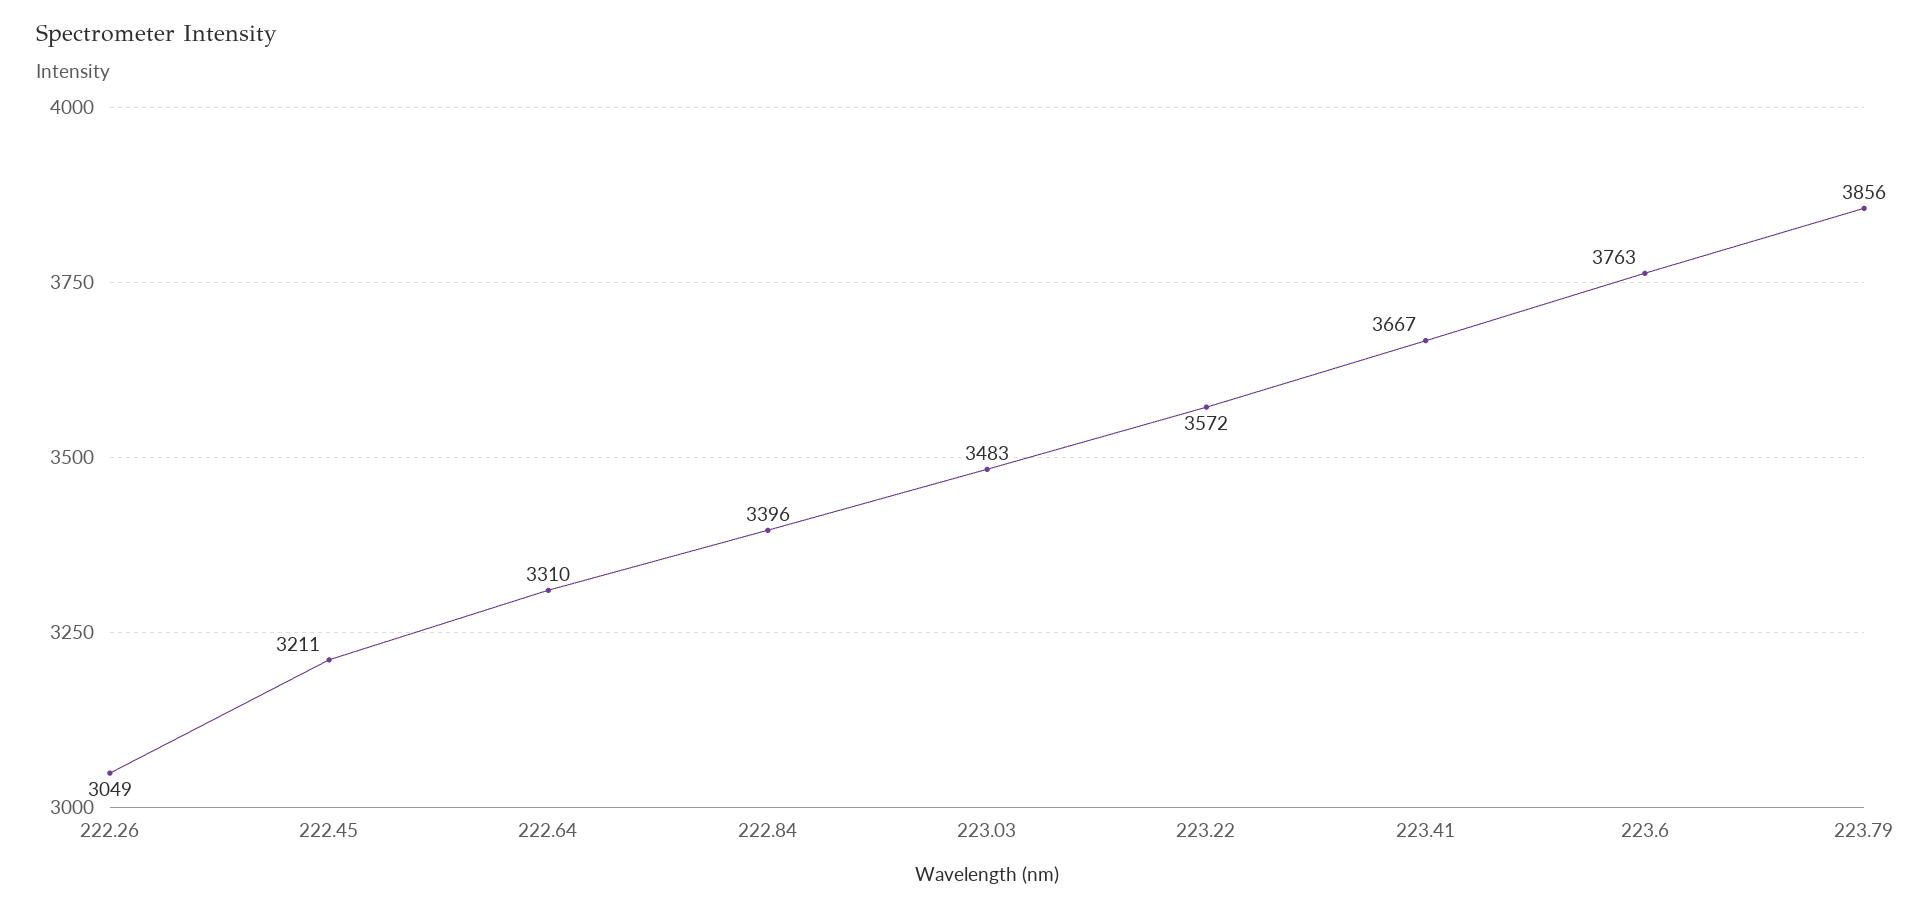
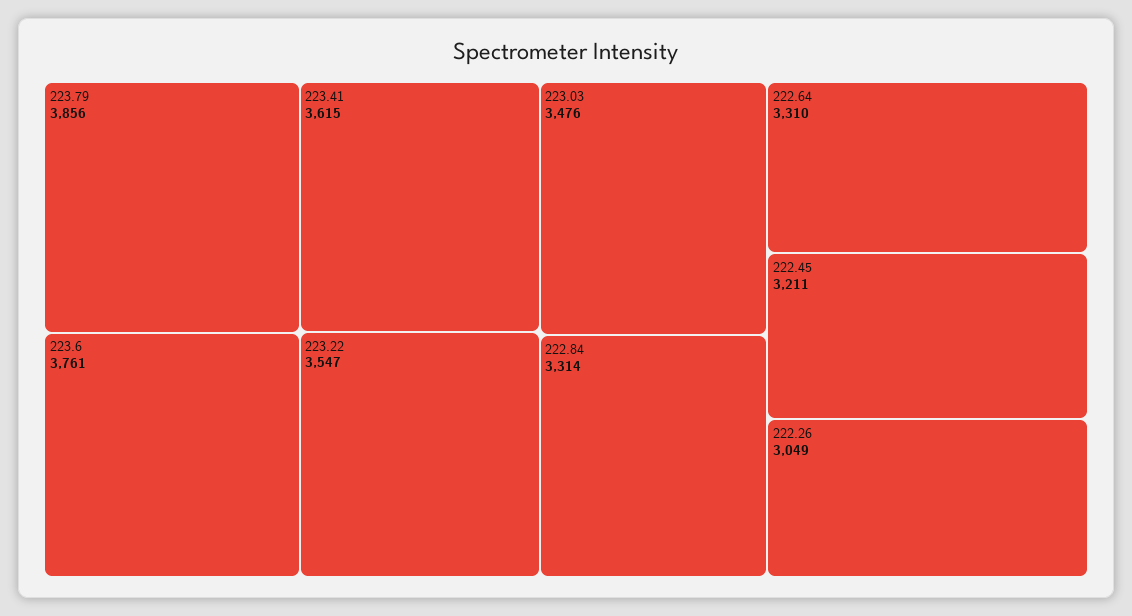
222.84: 3396 -> 3314
223.03: 3483 -> 3476
223.22: 3572 -> 3547
223.41: 3667 -> 3615
223.6: 3763 -> 3761

